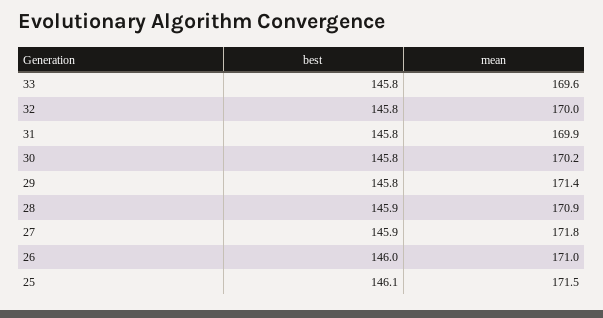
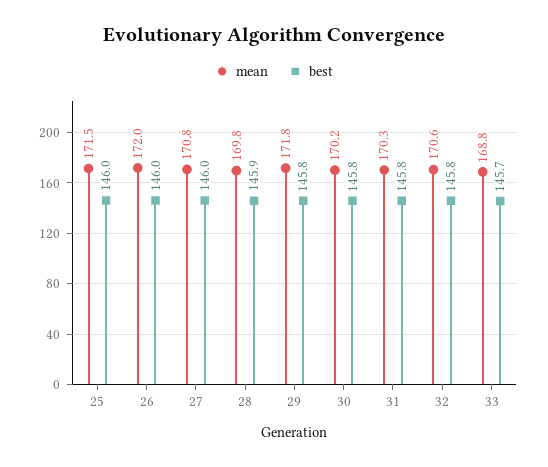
best, 33: 145.8 -> 145.7
mean, 33: 169.6 -> 168.8
mean, 32: 170 -> 170.6
mean, 31: 169.9 -> 170.3
mean, 29: 171.4 -> 171.8
mean, 28: 170.9 -> 169.8
best, 27: 145.9 -> 146
mean, 27: 171.8 -> 170.8
mean, 26: 171 -> 172
best, 25: 146.1 -> 146

